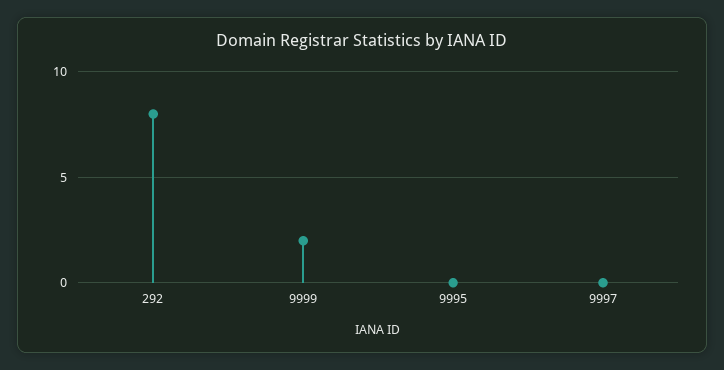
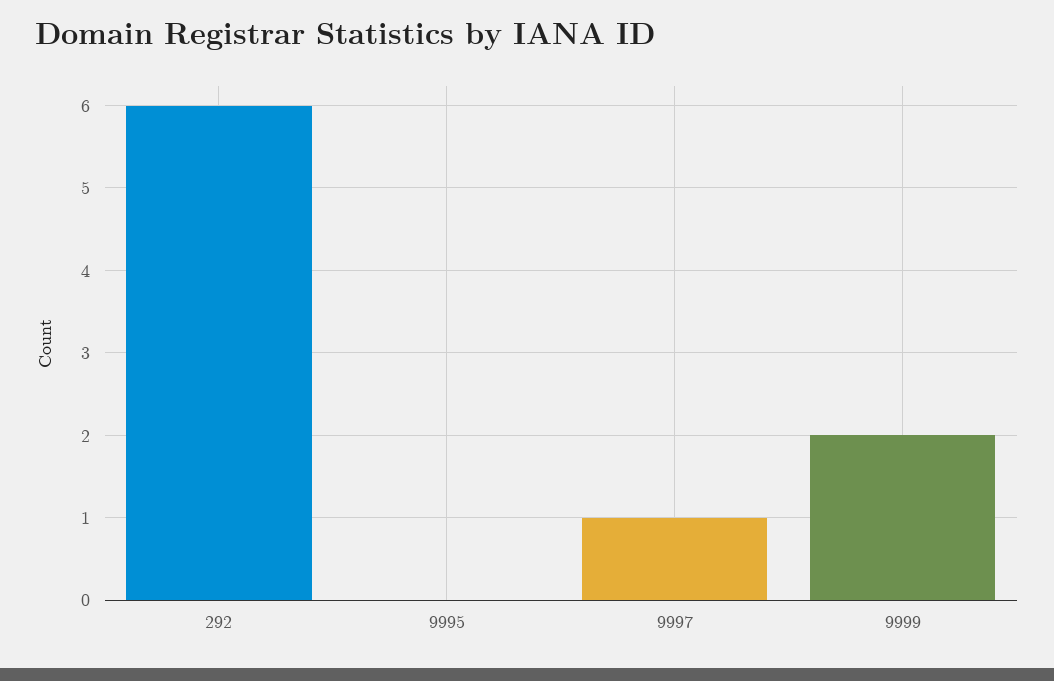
292: 8 -> 6
9997: 0 -> 1

